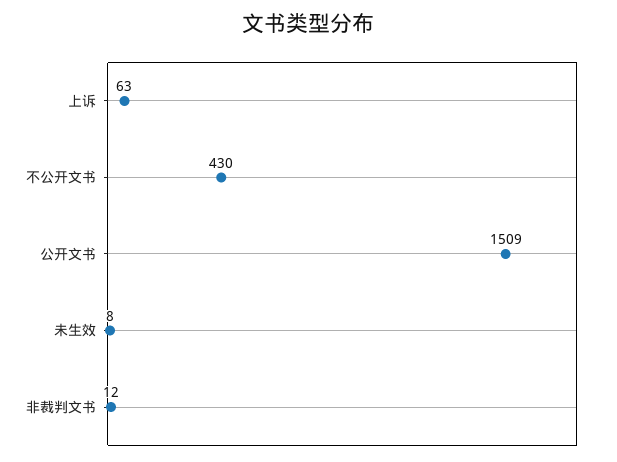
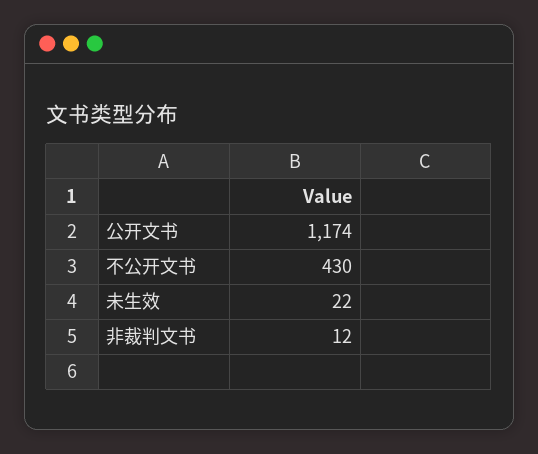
上诉: 63 -> none
公开文书: 1509 -> 1174
未生效: 8 -> 22

